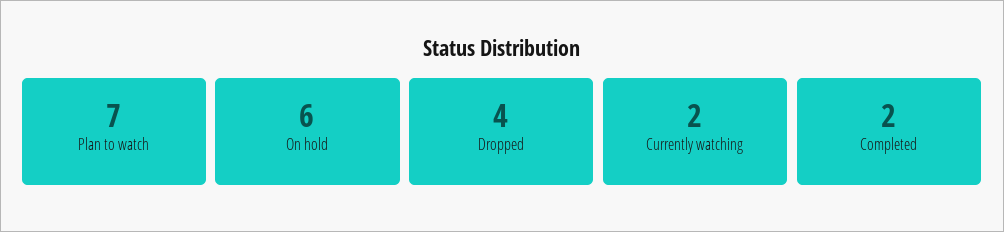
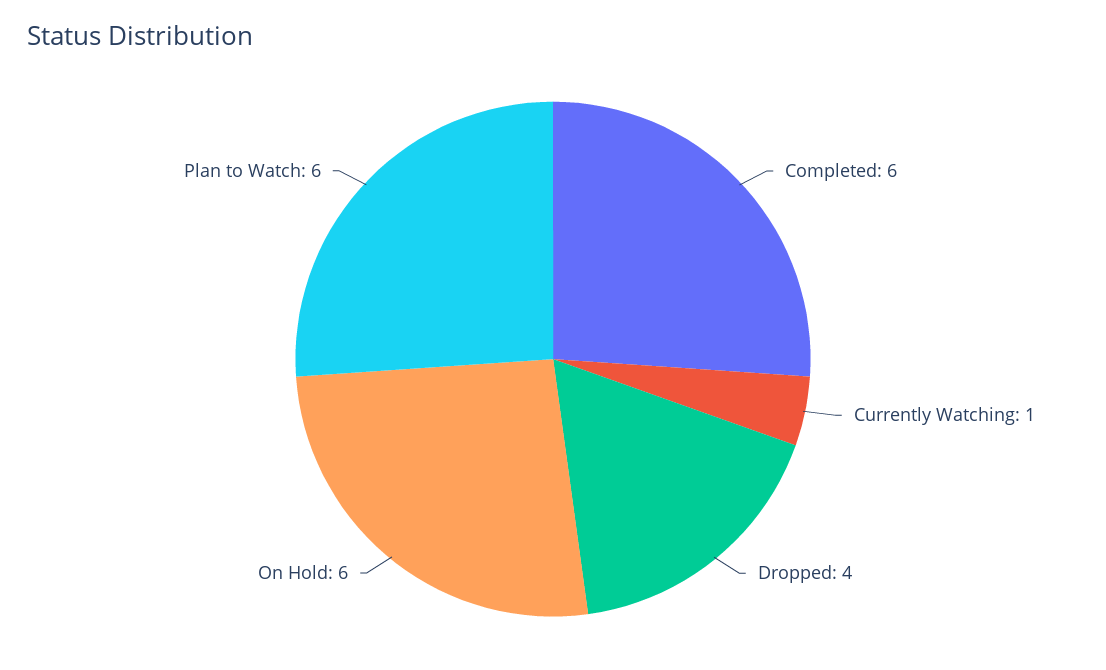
Plan to watch: 7 -> 6
Currently watching: 2 -> 1
Completed: 2 -> 6

